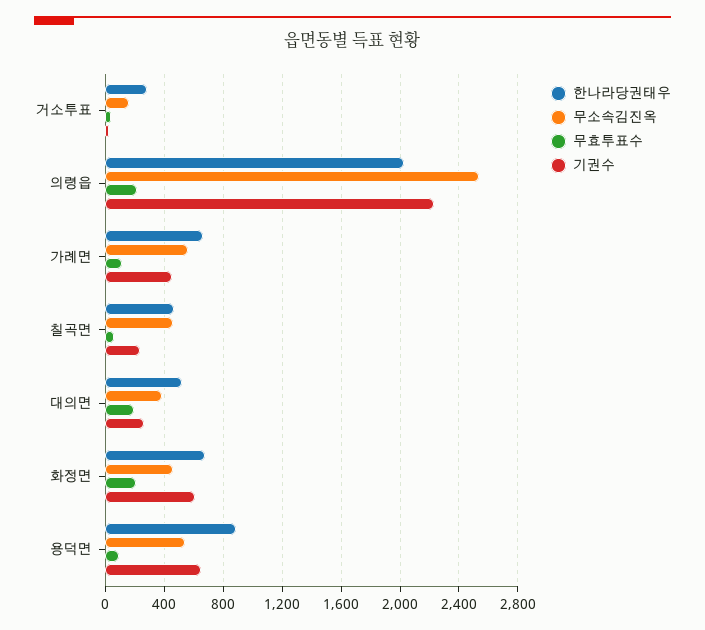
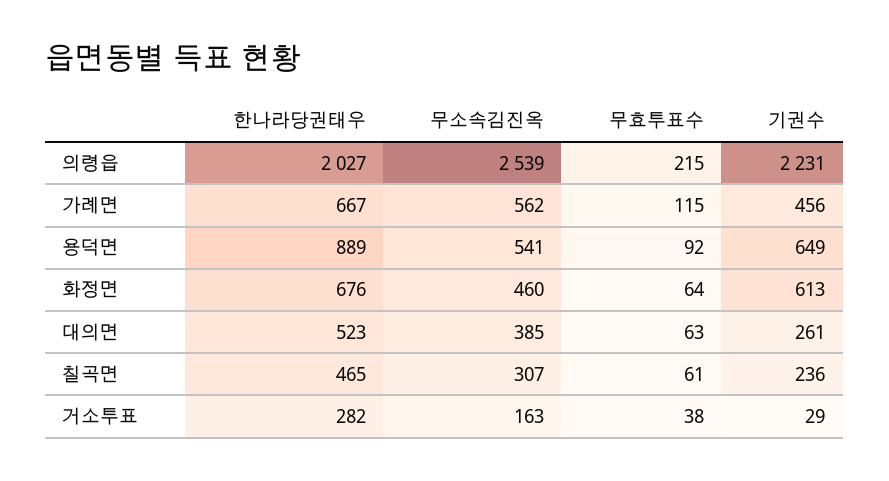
무소속김진옥, 칠곡면: 450 -> 307
무효투표수, 대의면: 200 -> 63
무효투표수, 화정면: 200 -> 64

